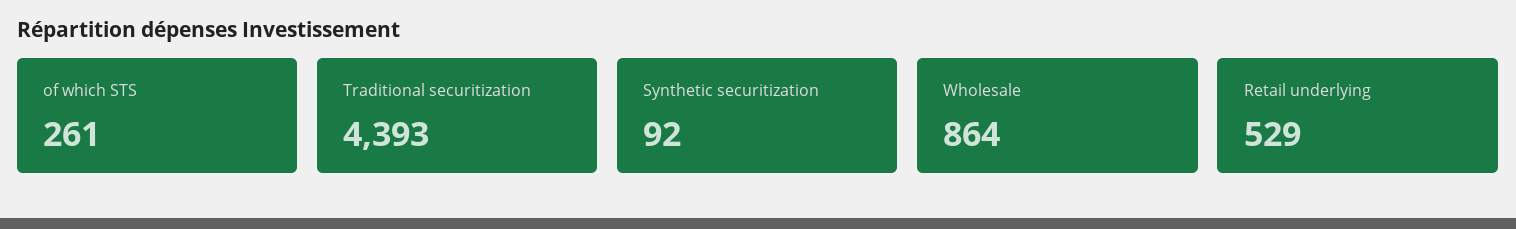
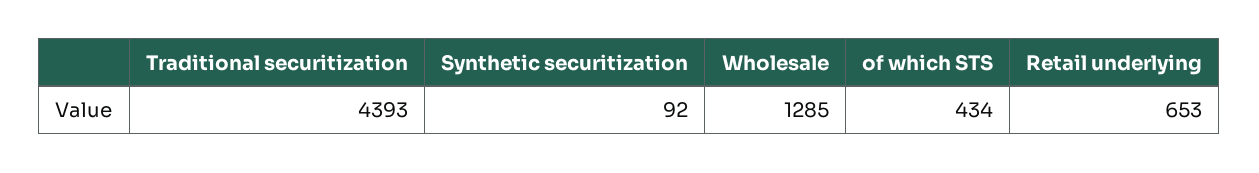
of which STS: 261 -> 434
Wholesale: 864 -> 1285
Retail underlying: 529 -> 653

